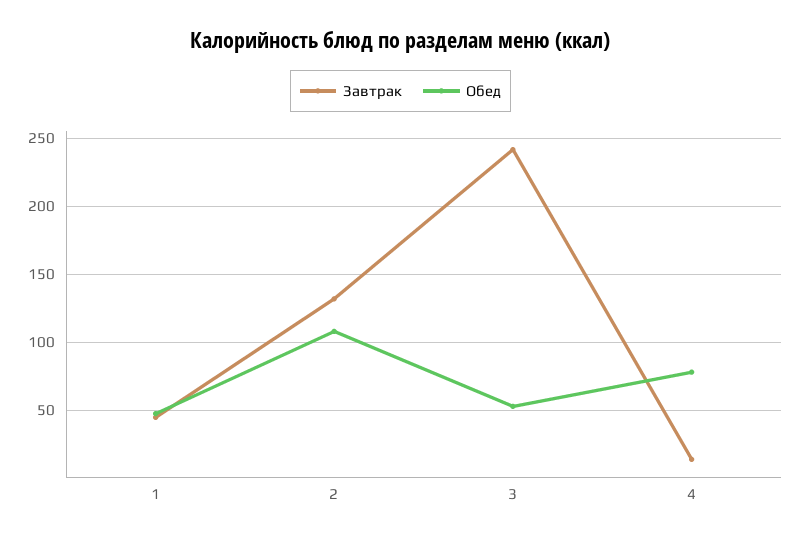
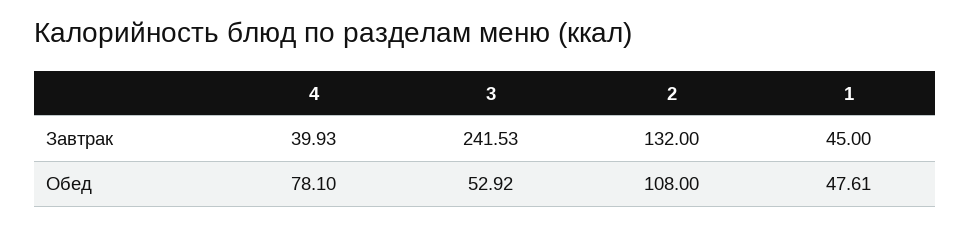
Завтрак, 4: 15 -> 39.93

